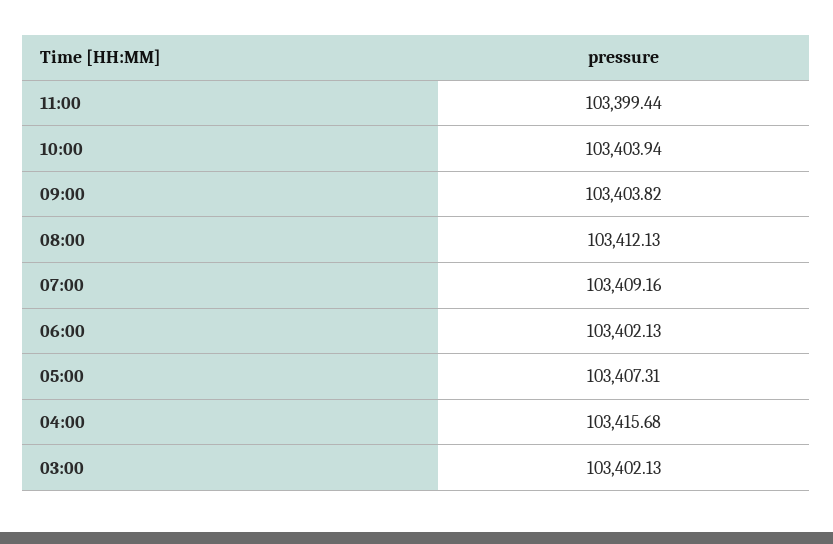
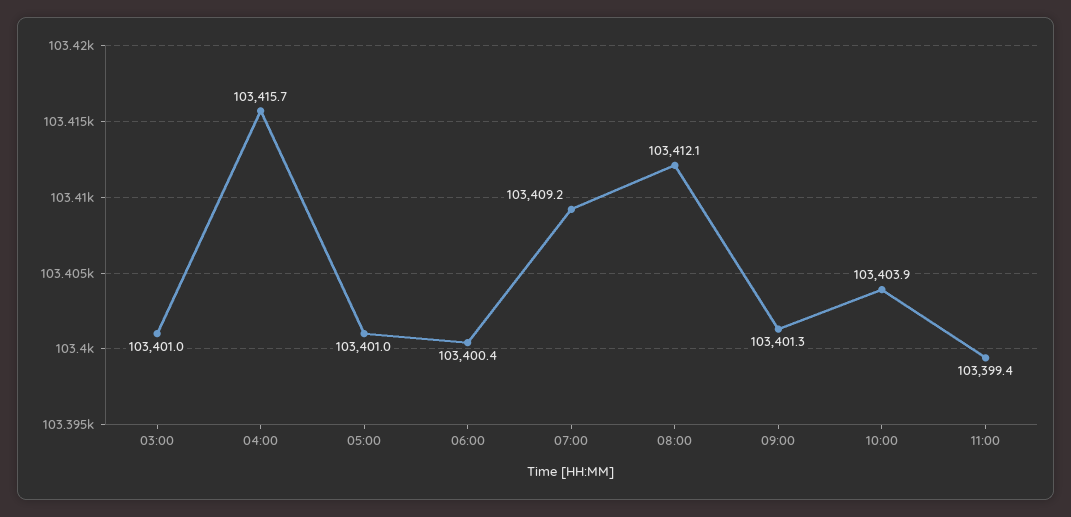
09:00: 103403.82 -> 103401.3
06:00: 103402.13 -> 103400.4
05:00: 103407.31 -> 103401
03:00: 103402.13 -> 103401

